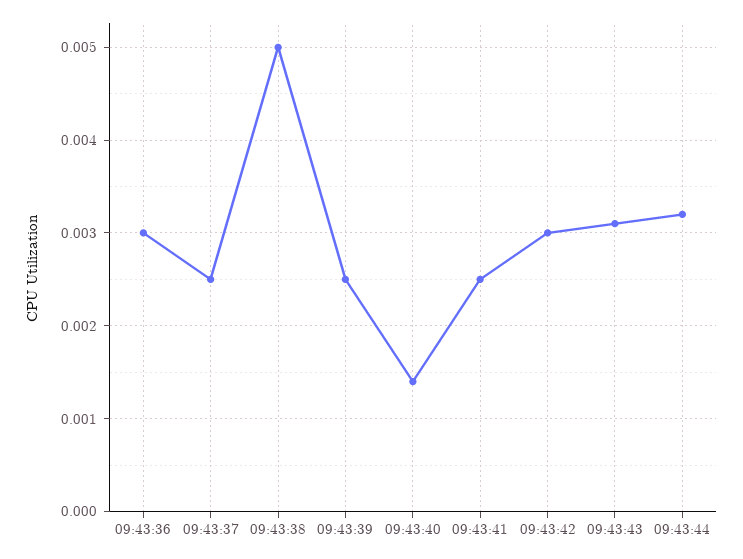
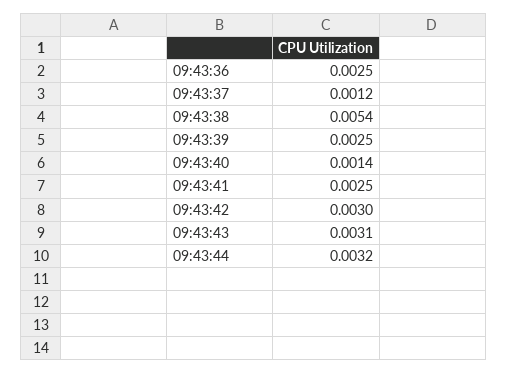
09:43:36: 0.003 -> 0.0025
09:43:37: 0.0025 -> 0.0012
09:43:38: 0.005 -> 0.0054

